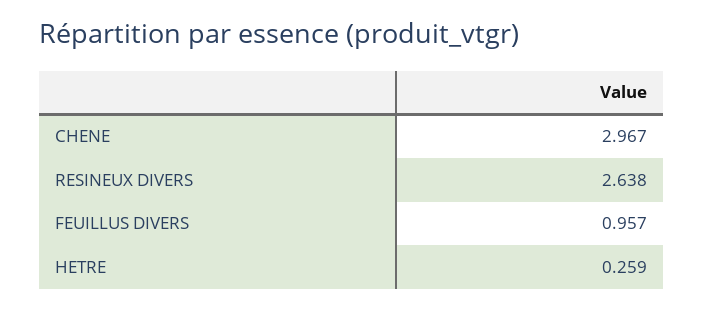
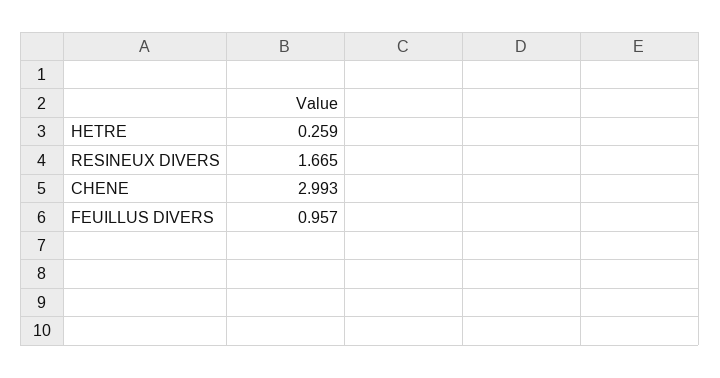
CHENE: 2.967 -> 2.993
RESINEUX DIVERS: 2.638 -> 1.665

